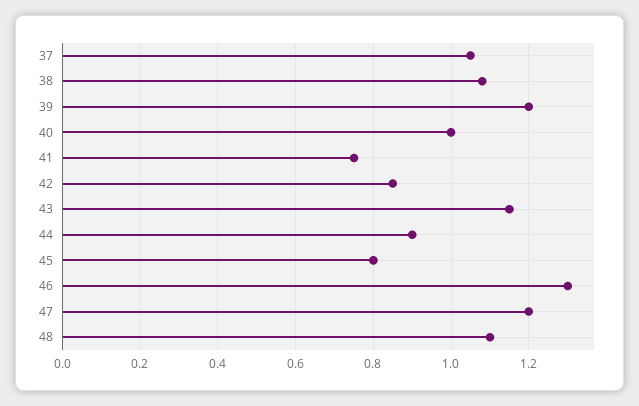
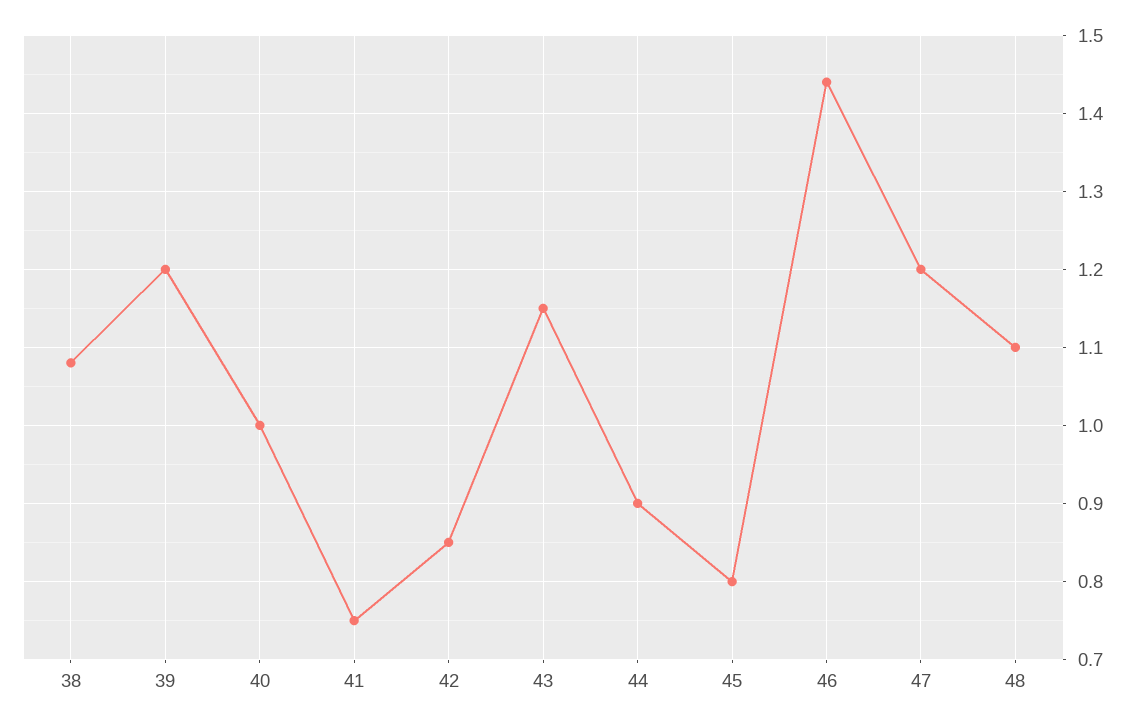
37: 1.05 -> none
46: 1.3 -> 1.44

